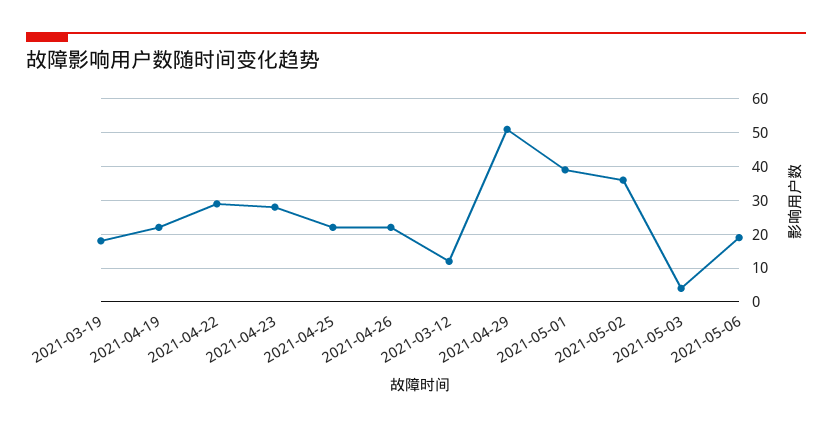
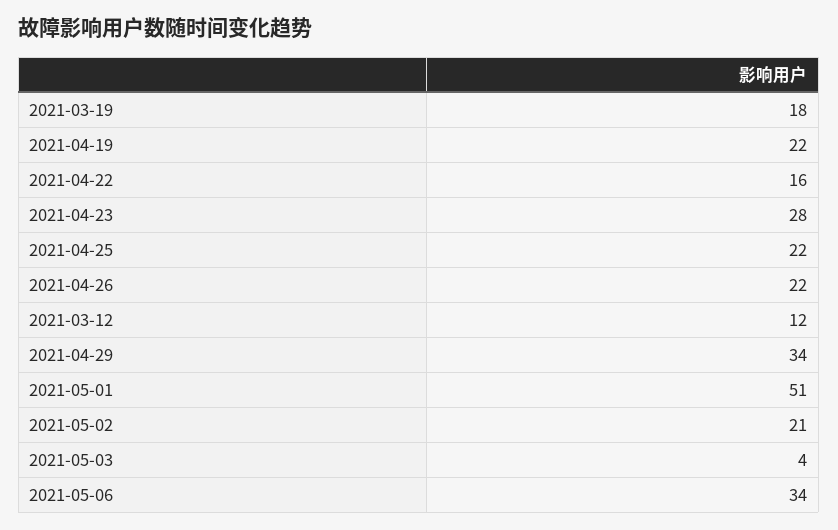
2021-04-22: 30 -> 16
2021-04-29: 50 -> 34
2021-05-01: 40 -> 51
2021-05-02: 35 -> 21
2021-05-06: 20 -> 34

